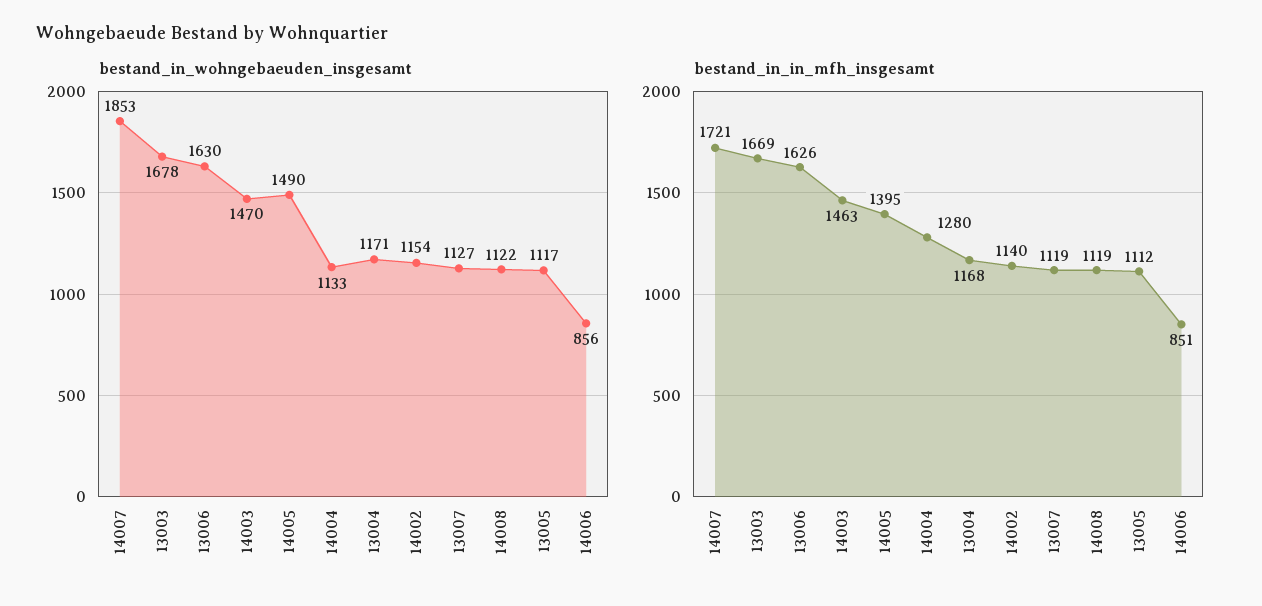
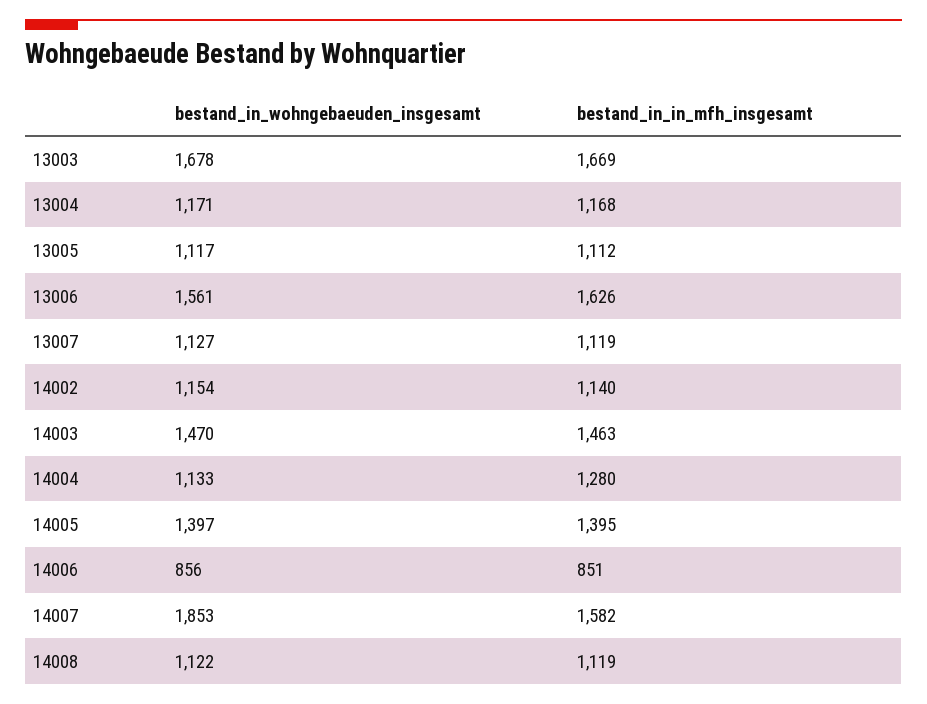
bestand_in_wohngebaeuden_insgesamt, 13006: 1630 -> 1561
bestand_in_wohngebaeuden_insgesamt, 14005: 1490 -> 1397
bestand_in_in_mfh_insgesamt, 14007: 1721 -> 1582

